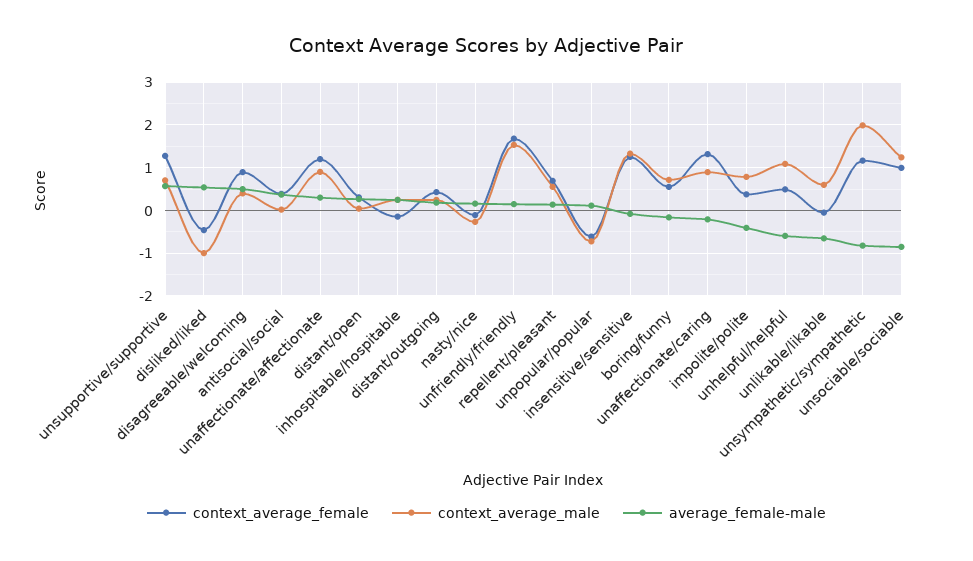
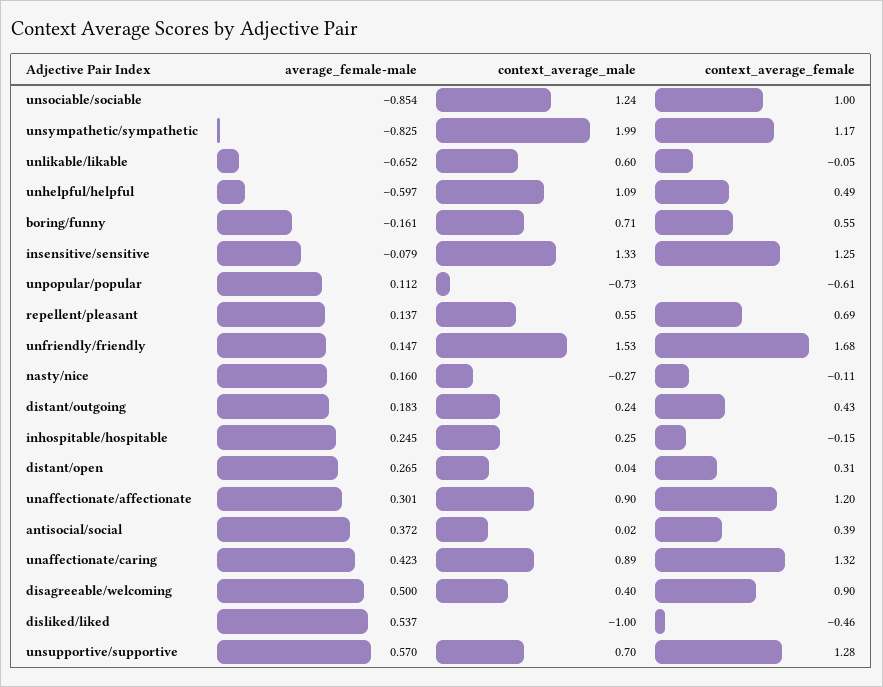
average_female-male, unaffectionate/caring: -0.2 -> 0.423
context_average_female, impolite/polite: 0.4 -> none
context_average_male, impolite/polite: 0.8 -> none
average_female-male, impolite/polite: -0.4 -> none

